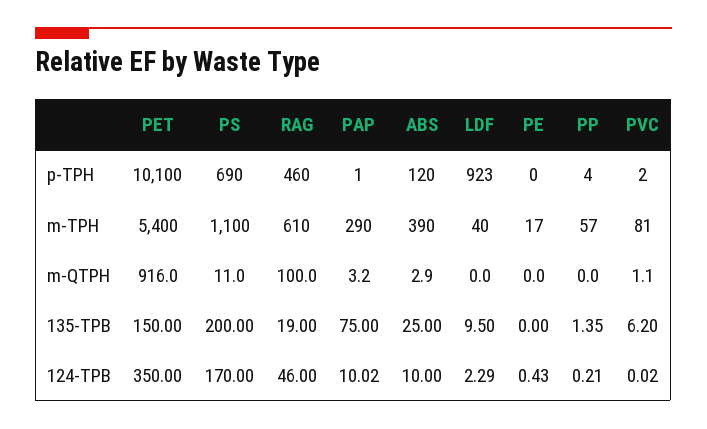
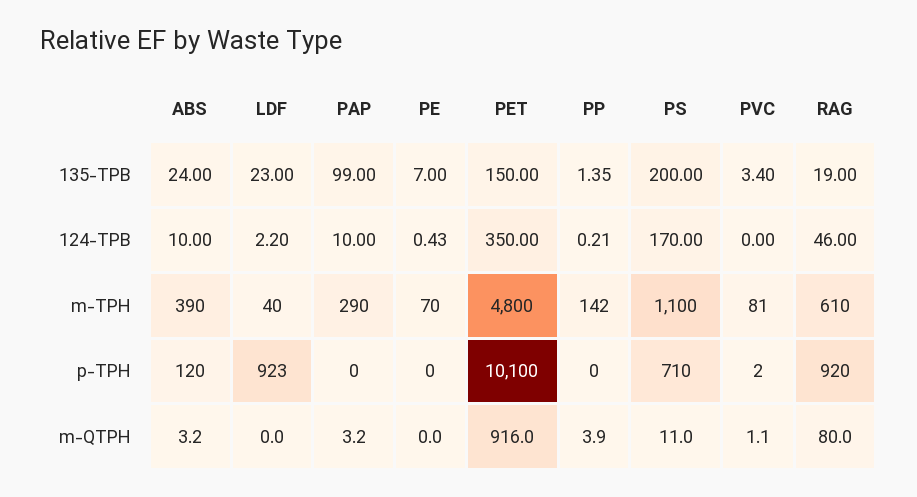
PS, p-TPH: 690 -> 710
RAG, p-TPH: 460 -> 920
PAP, p-TPH: 1 -> 0
PP, p-TPH: 4 -> 0
PET, m-TPH: 5400 -> 4800
PE, m-TPH: 17 -> 70
PP, m-TPH: 57 -> 142
RAG, m-QTPH: 100 -> 80
ABS, m-QTPH: 2.9 -> 3.2
PP, m-QTPH: 0 -> 3.9
PAP, 135-TPB: 75 -> 99
ABS, 135-TPB: 25 -> 24
LDF, 135-TPB: 9.5 -> 23
PE, 135-TPB: 0 -> 7
PVC, 135-TPB: 6.2 -> 3.4
PAP, 124-TPB: 10.02 -> 10
LDF, 124-TPB: 2.29 -> 2.2
PVC, 124-TPB: 0.02 -> 0

